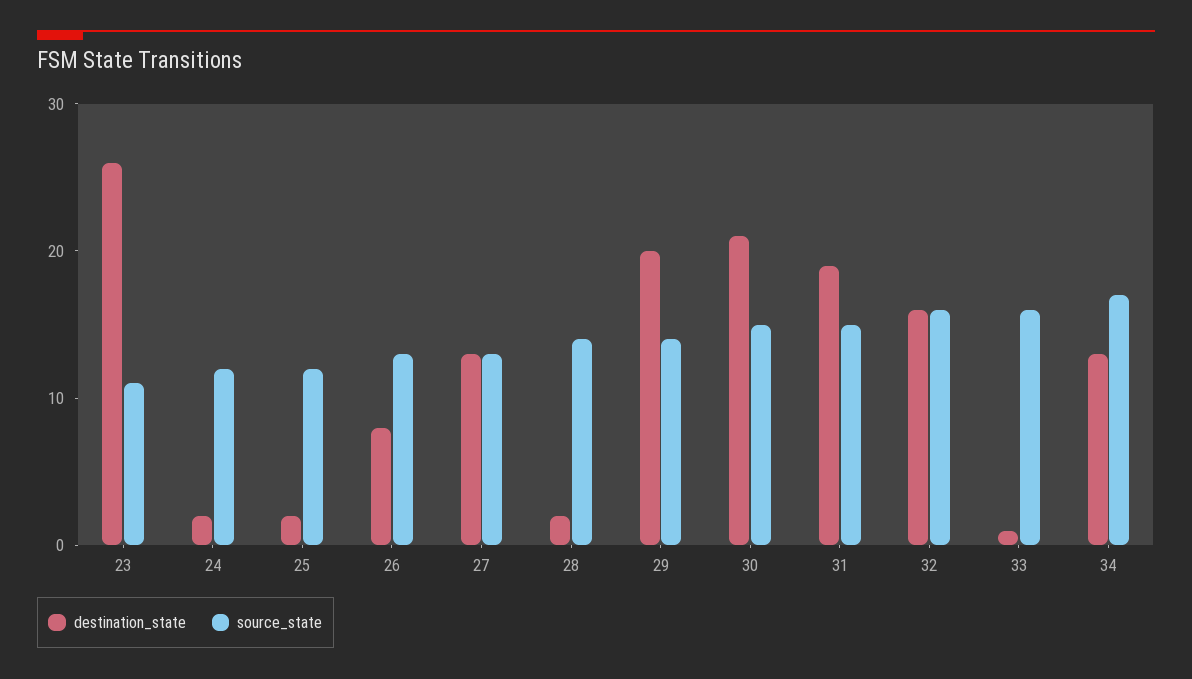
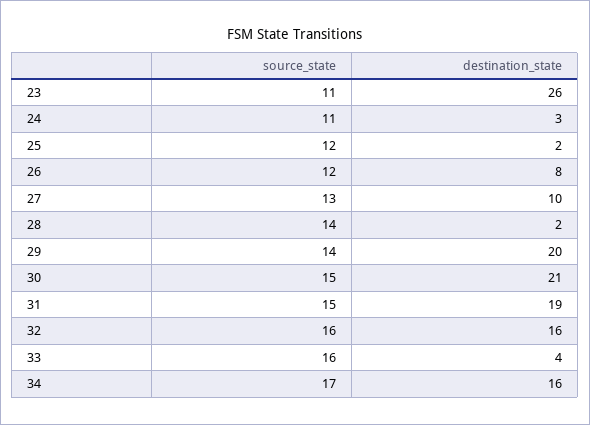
destination_state, 24: 2 -> 3
source_state, 24: 12 -> 11
source_state, 26: 13 -> 12
destination_state, 27: 13 -> 10
destination_state, 33: 1 -> 4
destination_state, 34: 13 -> 16

